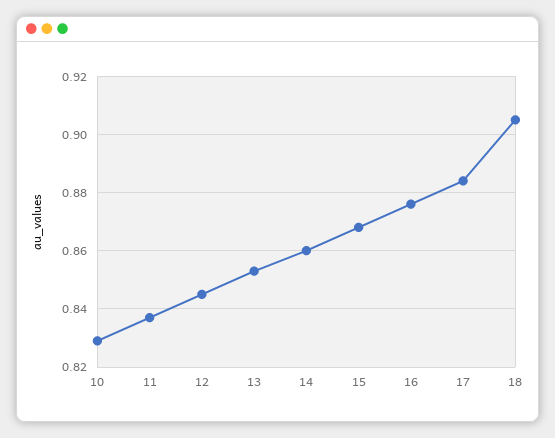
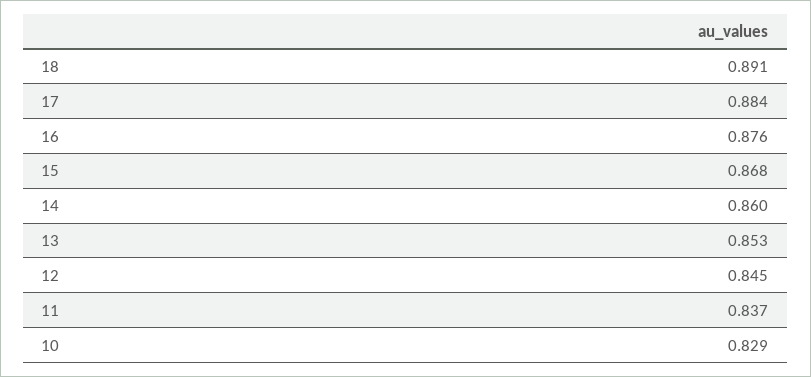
18: 0.905 -> 0.891

